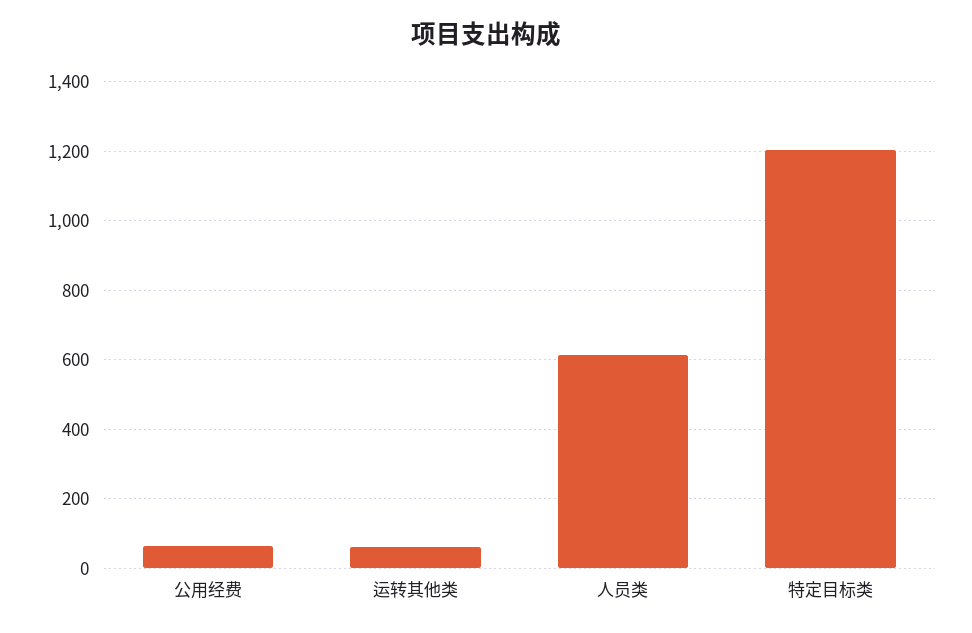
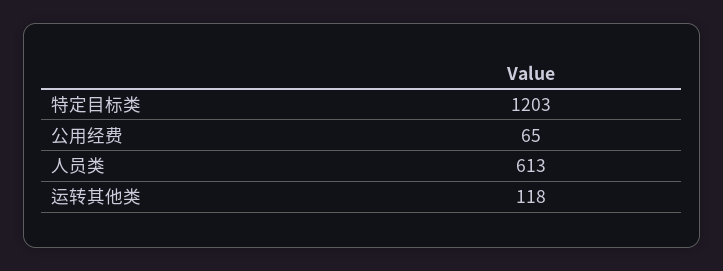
运转其他类: 60 -> 118

